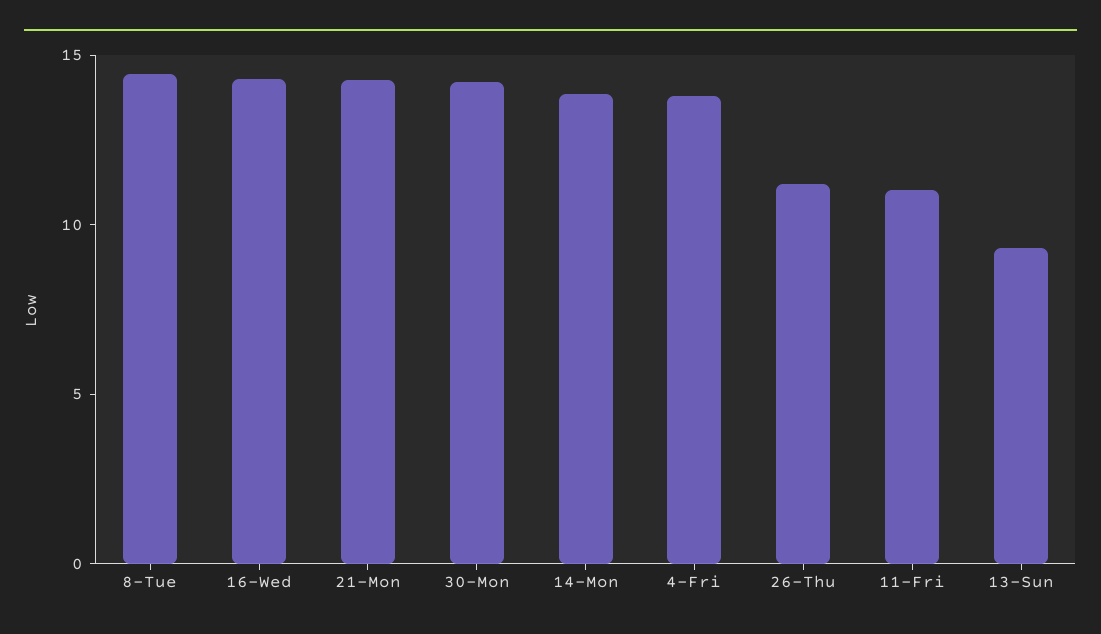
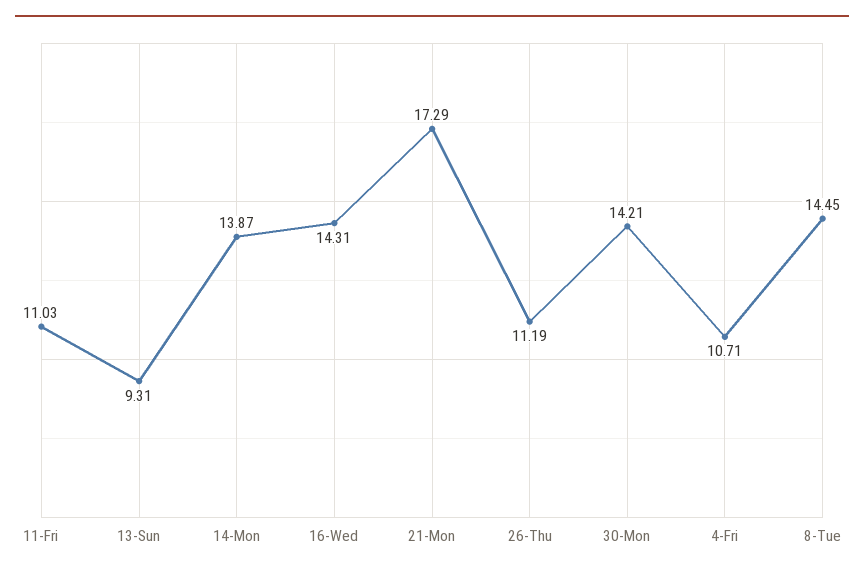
21-Mon: 14 -> 17.29
4-Fri: 14 -> 10.71

